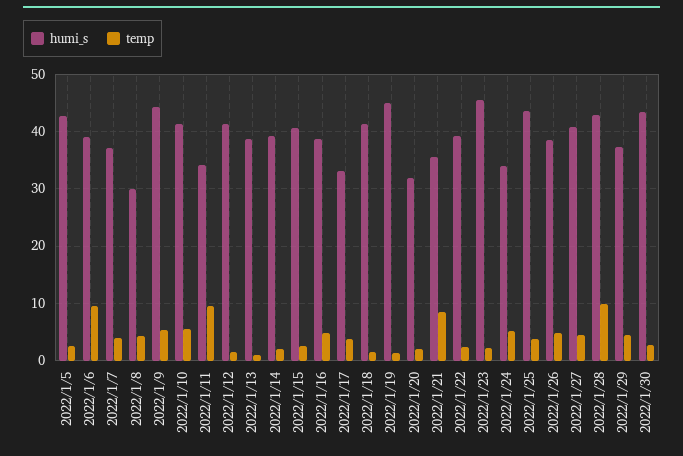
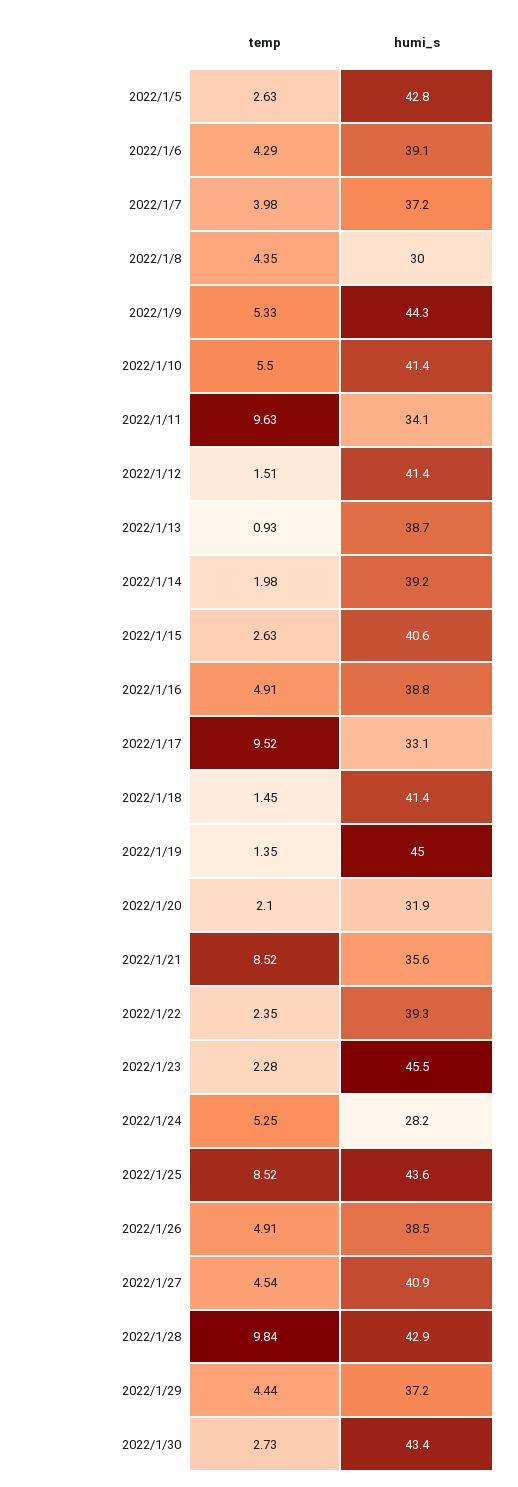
temp, 2022/1/6: 10 -> 4.29
temp, 2022/1/17: 4 -> 9.52
humi_s, 2022/1/24: 34 -> 28.2
temp, 2022/1/25: 4 -> 8.52

